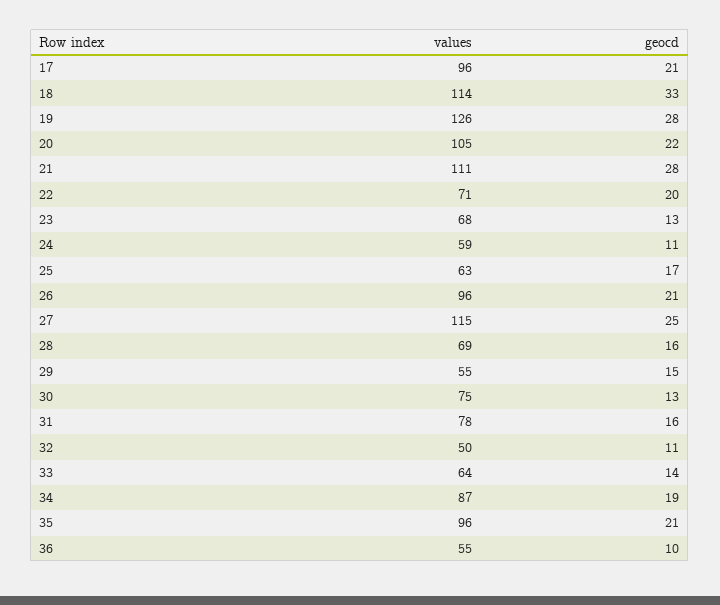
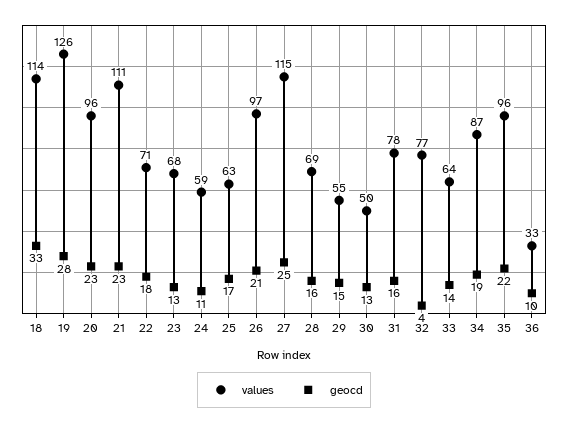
values, 17: 96 -> none
geocd, 17: 21 -> none
values, 20: 105 -> 96
geocd, 20: 22 -> 23
geocd, 21: 28 -> 23
geocd, 22: 20 -> 18
values, 26: 96 -> 97
values, 30: 75 -> 50
values, 32: 50 -> 77
geocd, 32: 11 -> 4
geocd, 35: 21 -> 22
values, 36: 55 -> 33

